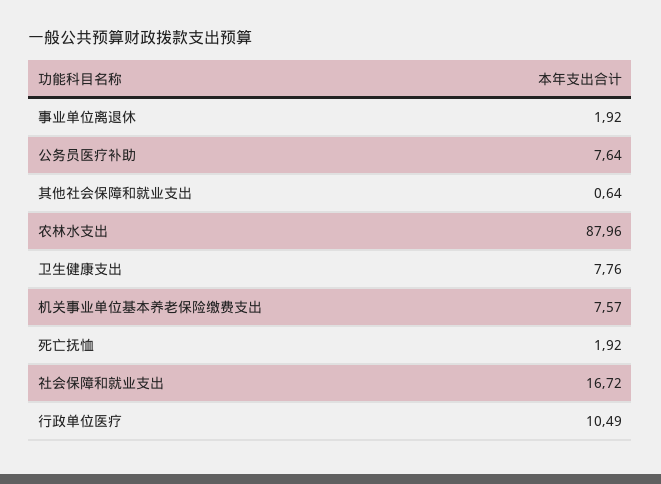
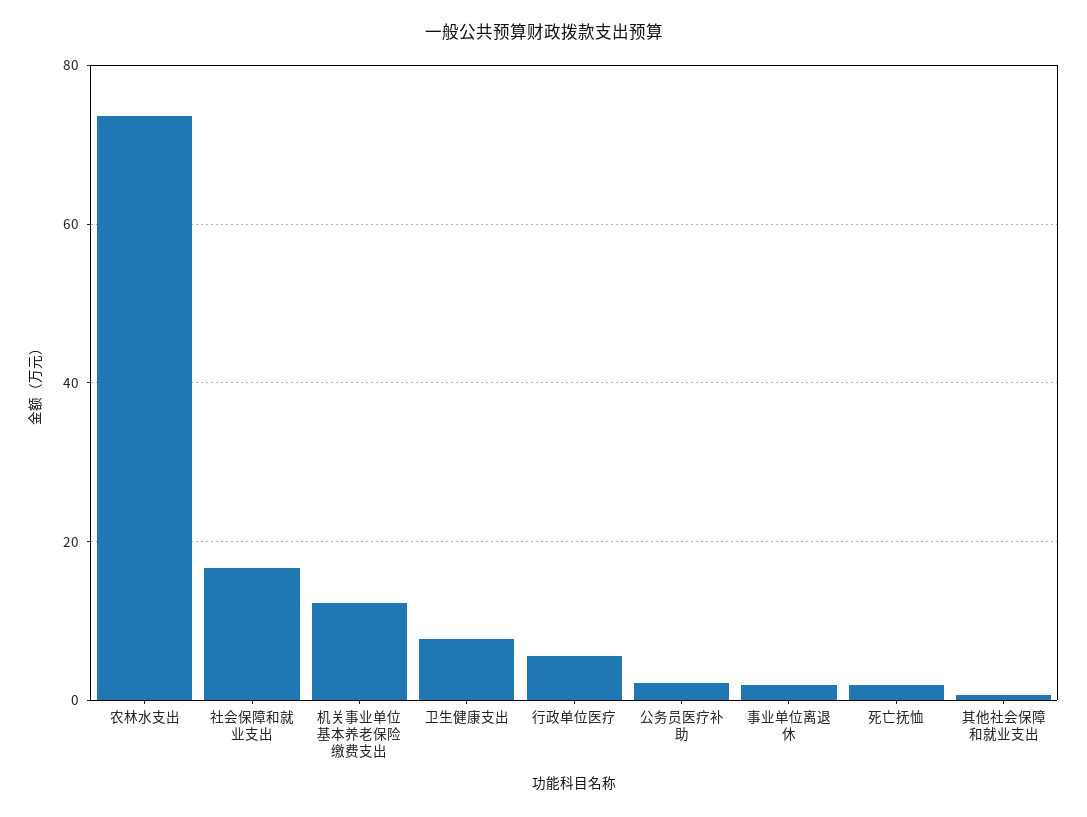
公务员医疗补助: 7.64 -> 2
农林水支出: 87.96 -> 74
机关事业单位基本养老保险缴费支出: 7.57 -> 12
行政单位医疗: 10.49 -> 6

